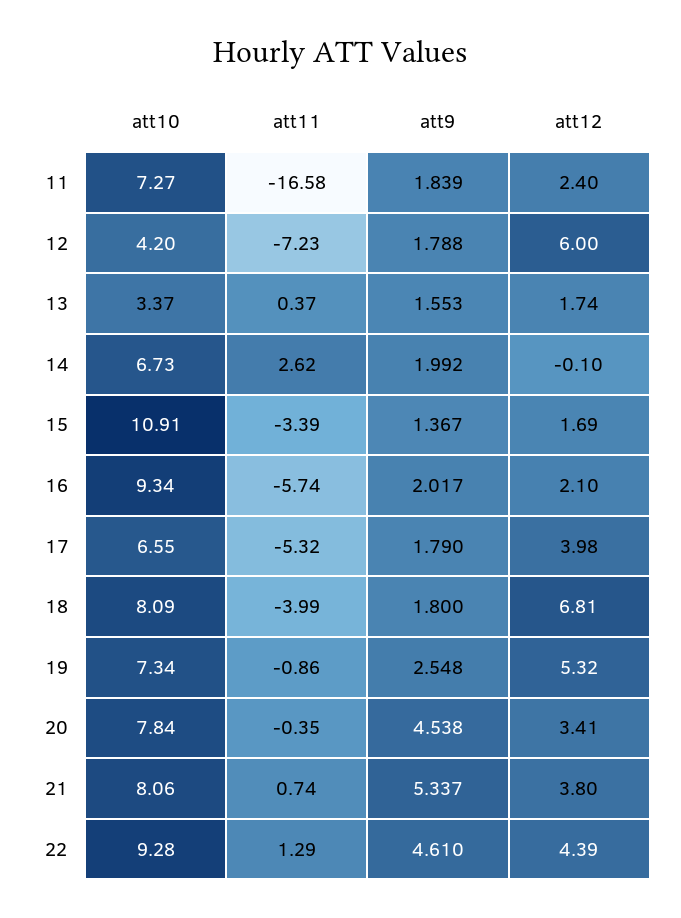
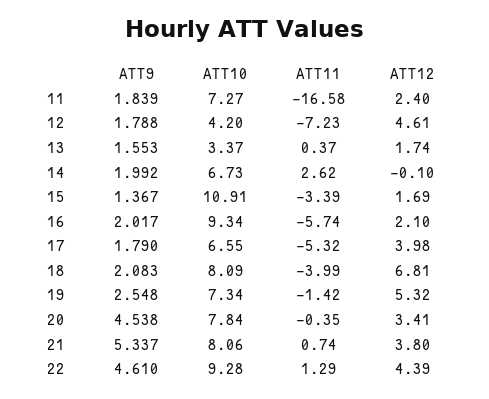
att12, 12: 6 -> 4.61
att9, 18: 1.8 -> 2.083
att11, 19: -0.86 -> -1.42

